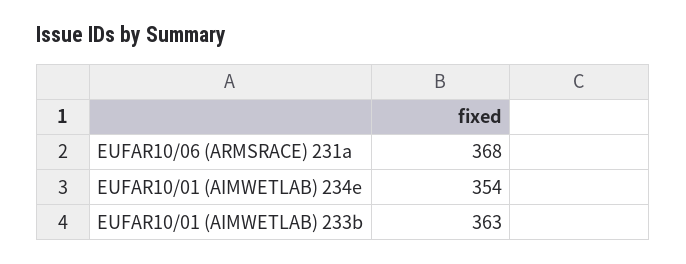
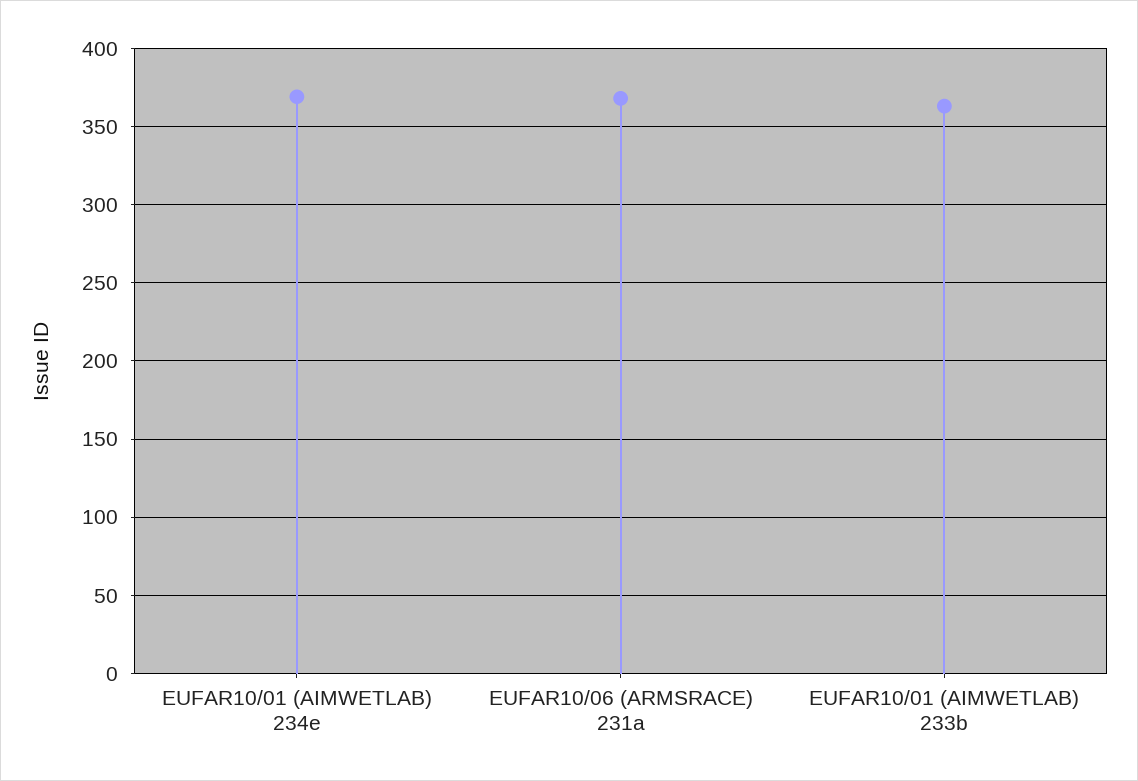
EUFAR10/01 (AIMWETLAB) 234e: 354 -> 370

